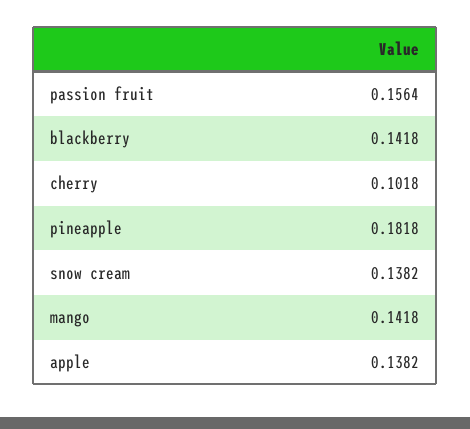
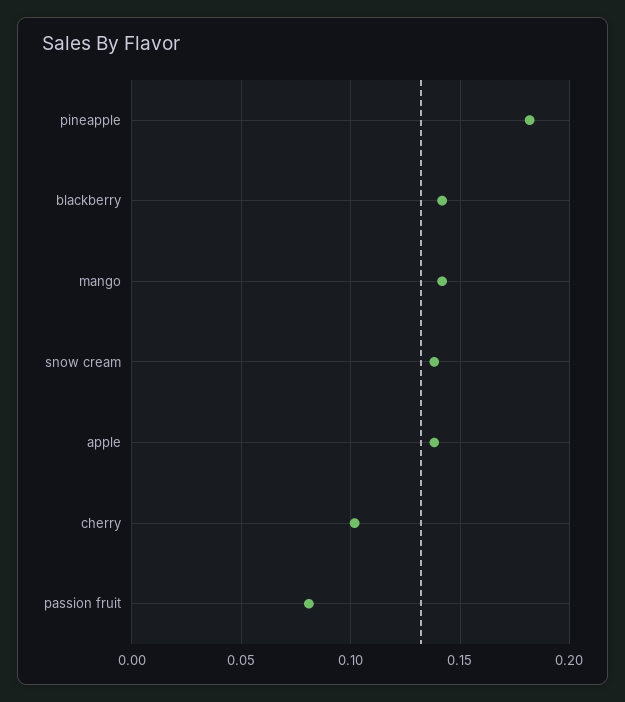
passion fruit: 0.1564 -> 0.08

